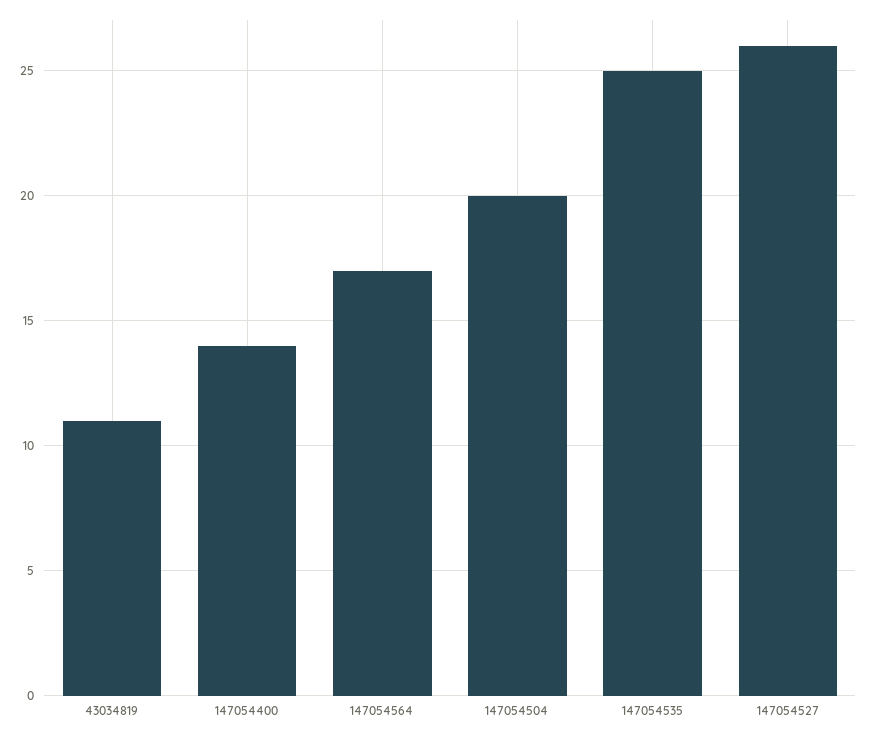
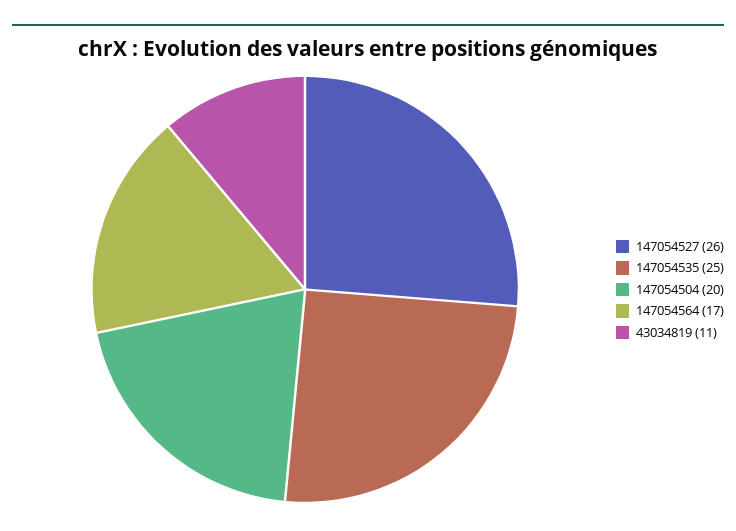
147054400: 14 -> none

